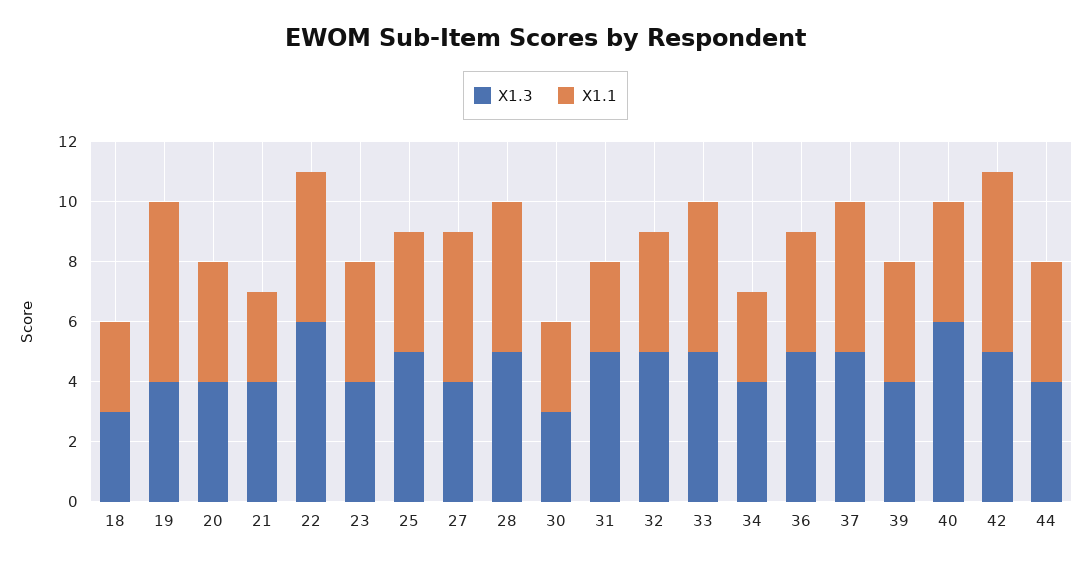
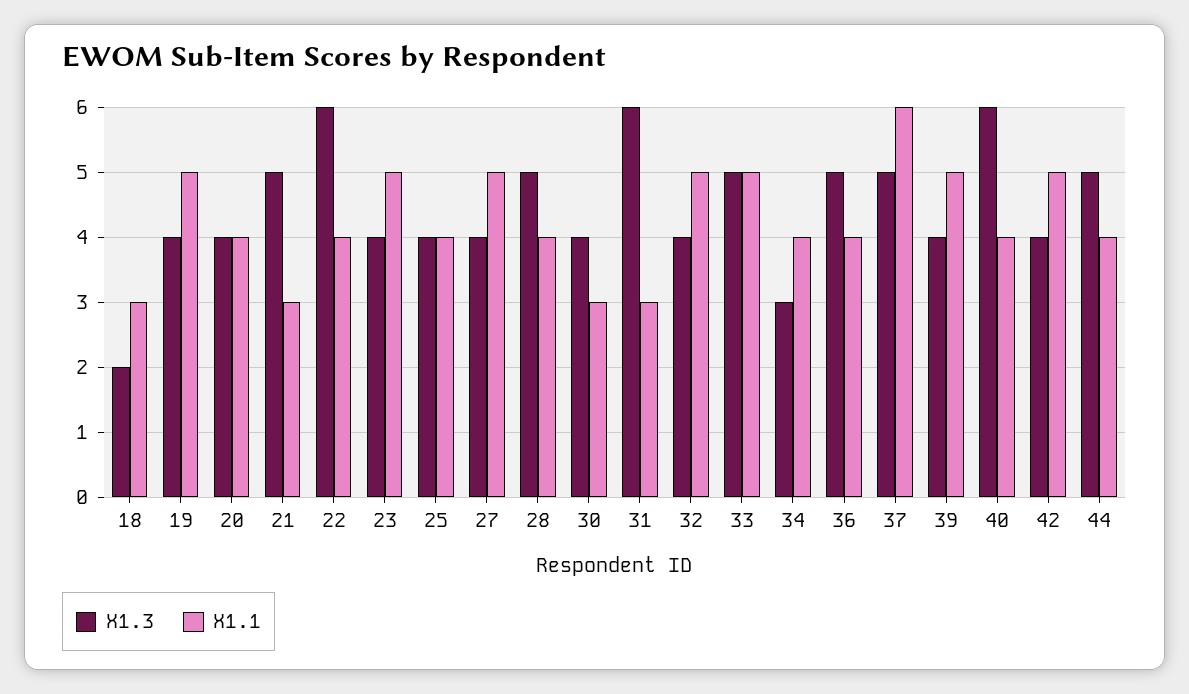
X1.3, 18: 3 -> 2
X1.1, 19: 6 -> 5
X1.3, 21: 4 -> 5
X1.1, 22: 5 -> 4
X1.1, 23: 4 -> 5
X1.3, 25: 5 -> 4
X1.1, 28: 5 -> 4
X1.3, 30: 3 -> 4
X1.3, 31: 5 -> 6
X1.3, 32: 5 -> 4
X1.1, 32: 4 -> 5
X1.3, 34: 4 -> 3
X1.1, 34: 3 -> 4
X1.1, 37: 5 -> 6
X1.1, 39: 4 -> 5
X1.3, 42: 5 -> 4
X1.1, 42: 6 -> 5
X1.3, 44: 4 -> 5

